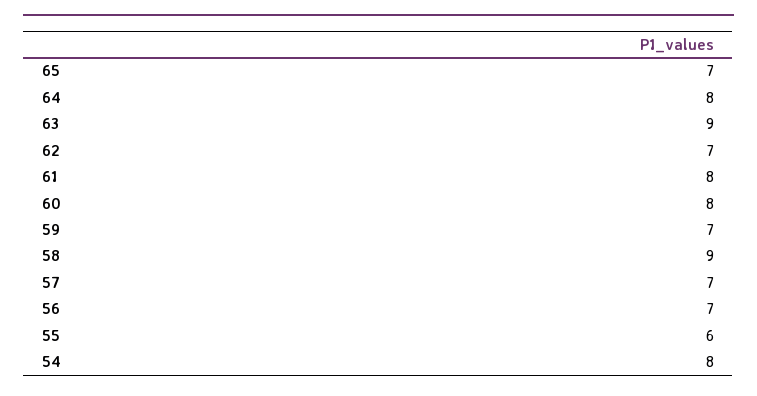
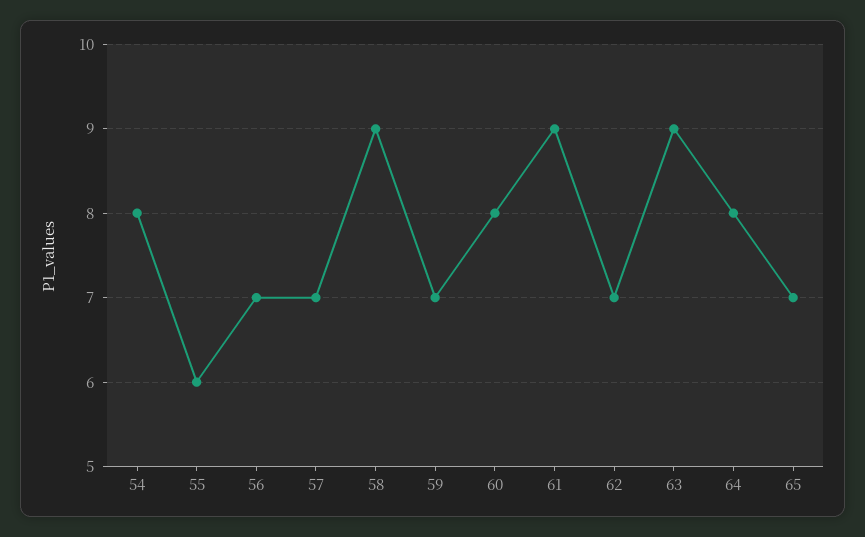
61: 8 -> 9

